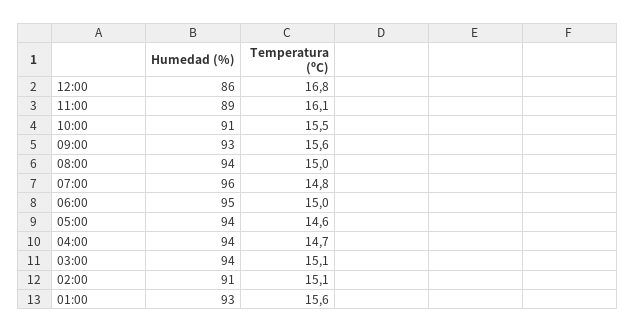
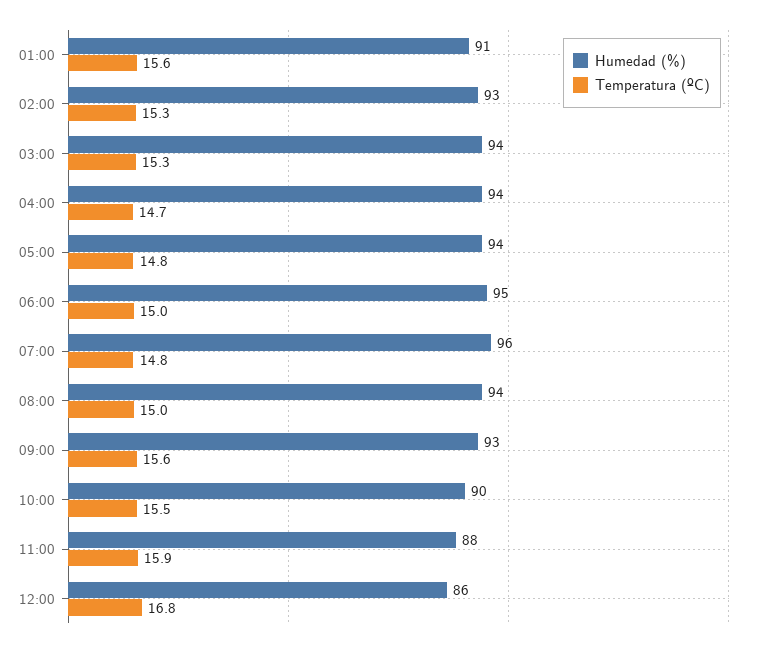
Humedad (%), 11:00: 89 -> 88
Temperatura (ºC), 11:00: 16.1 -> 15.9
Humedad (%), 10:00: 91 -> 90
Temperatura (ºC), 05:00: 14.6 -> 14.8
Temperatura (ºC), 03:00: 15.1 -> 15.3
Humedad (%), 02:00: 91 -> 93
Temperatura (ºC), 02:00: 15.1 -> 15.3
Humedad (%), 01:00: 93 -> 91

